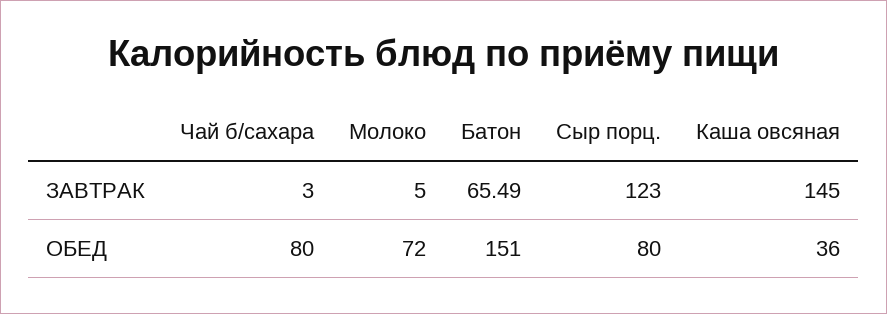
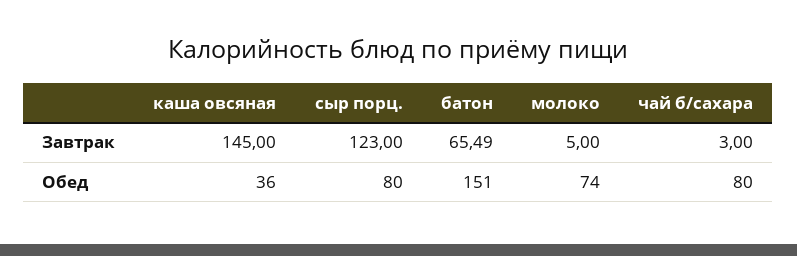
Молоко, ОБЕД: 72 -> 74

